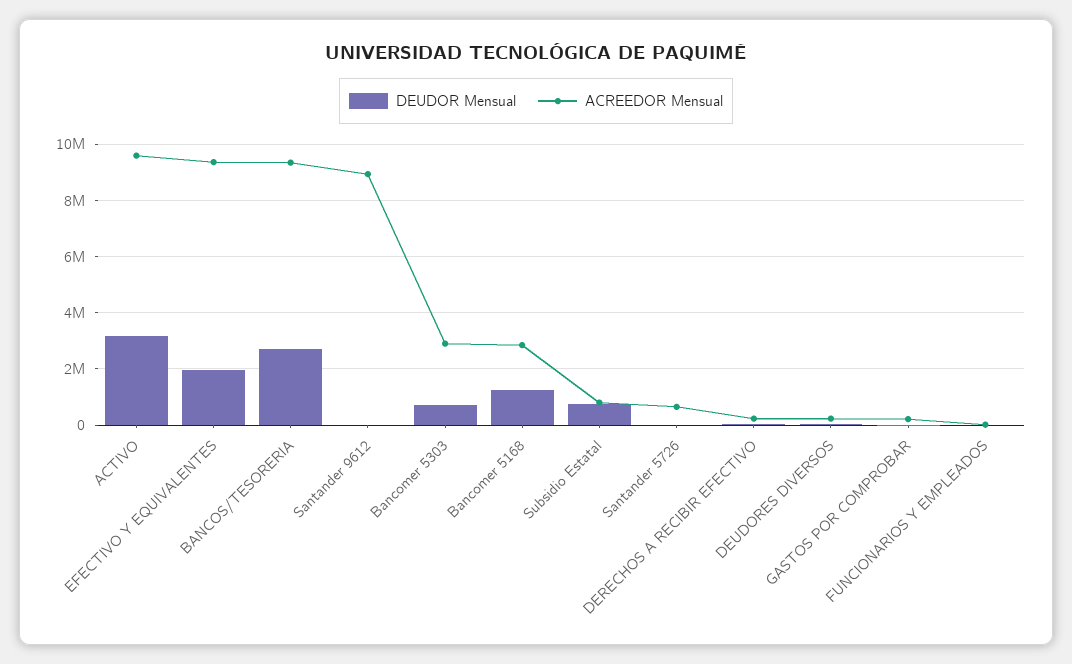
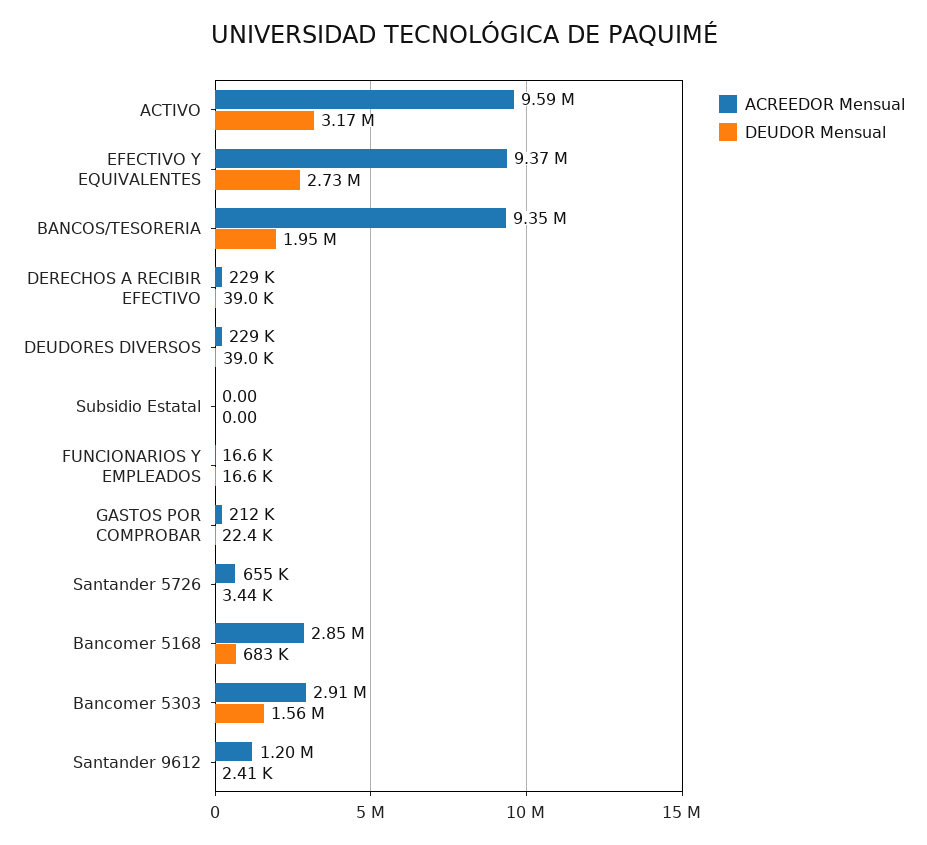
DEUDOR Mensual, EFECTIVO Y EQUIVALENTES: 2000000 -> 2730000
DEUDOR Mensual, BANCOS/TESORERIA: 2750000 -> 1950000
ACREEDOR Mensual, Santander 9612: 9000000 -> 1200000
DEUDOR Mensual, Bancomer 5303: 750000 -> 1560000
DEUDOR Mensual, Bancomer 5168: 1250000 -> 683000
DEUDOR Mensual, Subsidio Estatal: 750000 -> 0
ACREEDOR Mensual, Subsidio Estatal: 750000 -> 0

